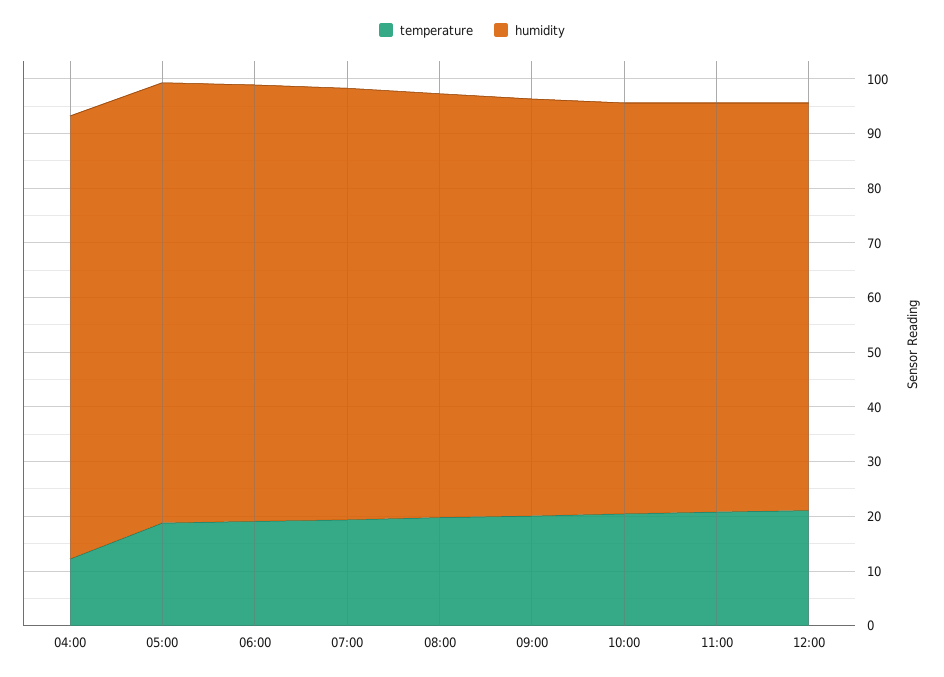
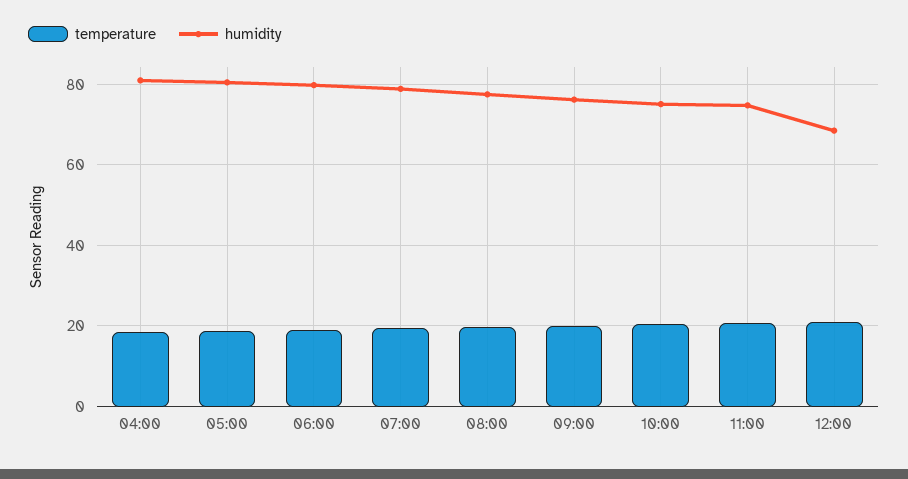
temperature, 04:00: 12 -> 18
humidity, 12:00: 74 -> 68

